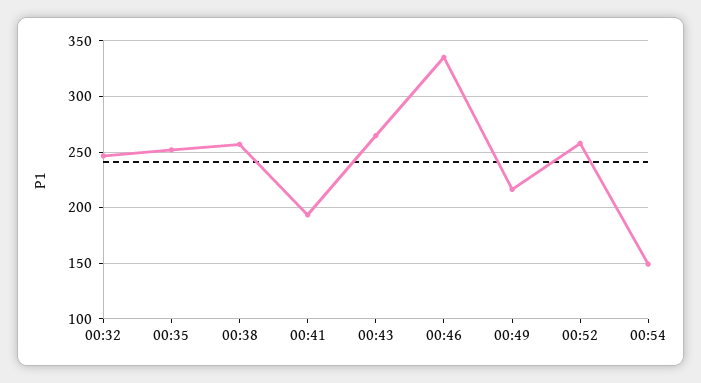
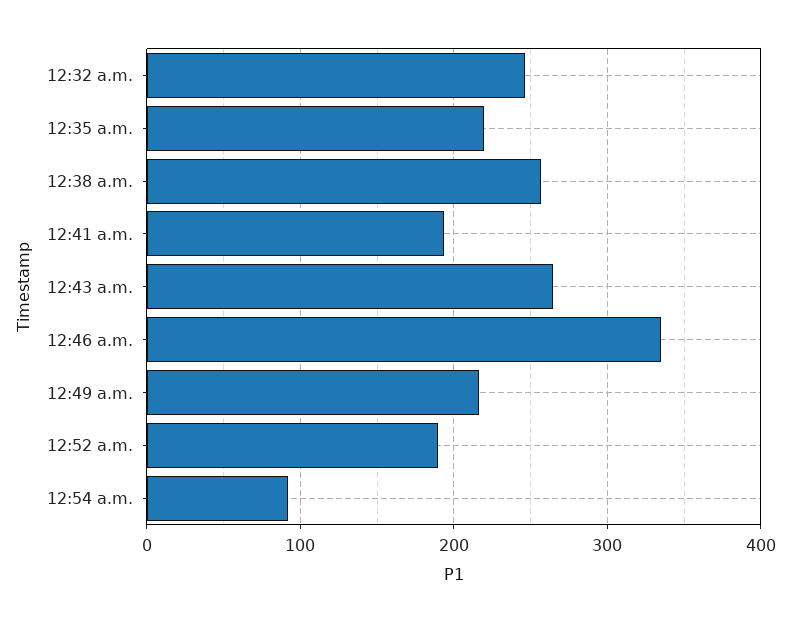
00:35: 250 -> 220
00:52: 260 -> 190
00:54: 150 -> 90

